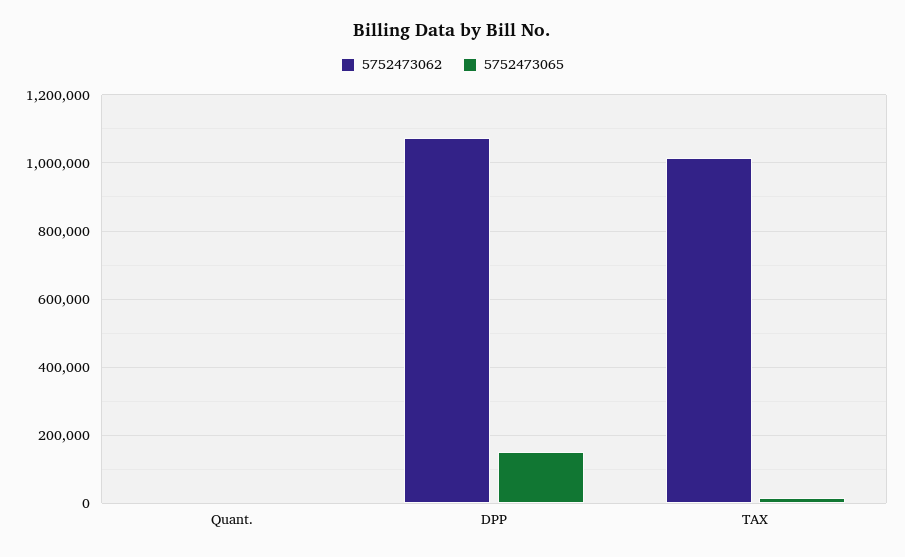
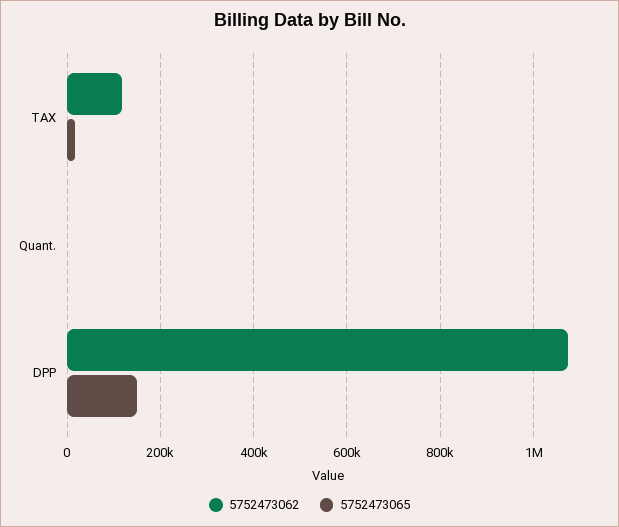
5752473062, TAX: 1020000 -> 120000

